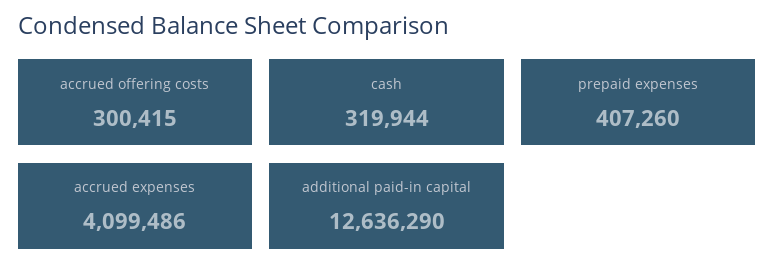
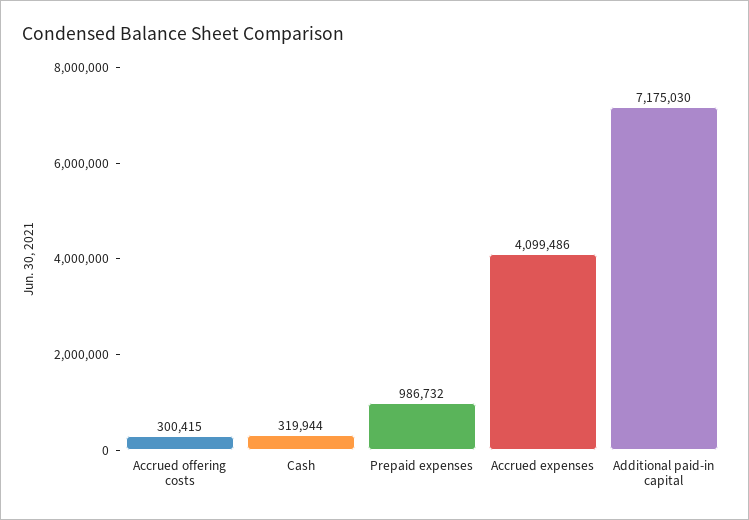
prepaid expenses: 407260 -> 986732
additional paid-in capital: 12636290 -> 7175030

